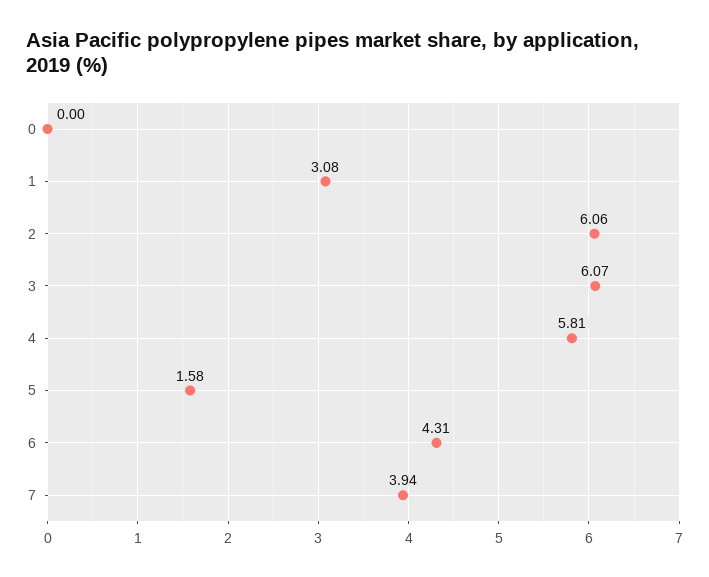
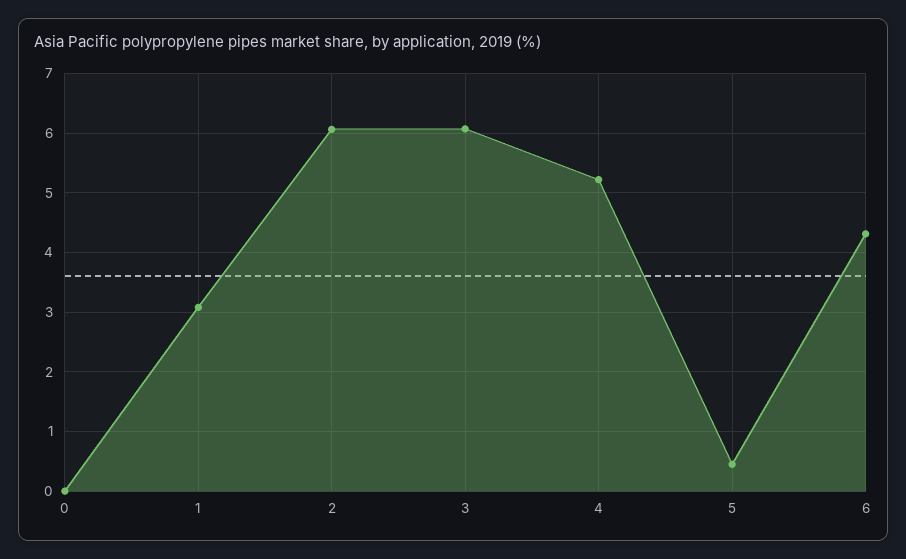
4: 5.81 -> 5.2
5: 1.58 -> 0.4
7: 3.94 -> none

